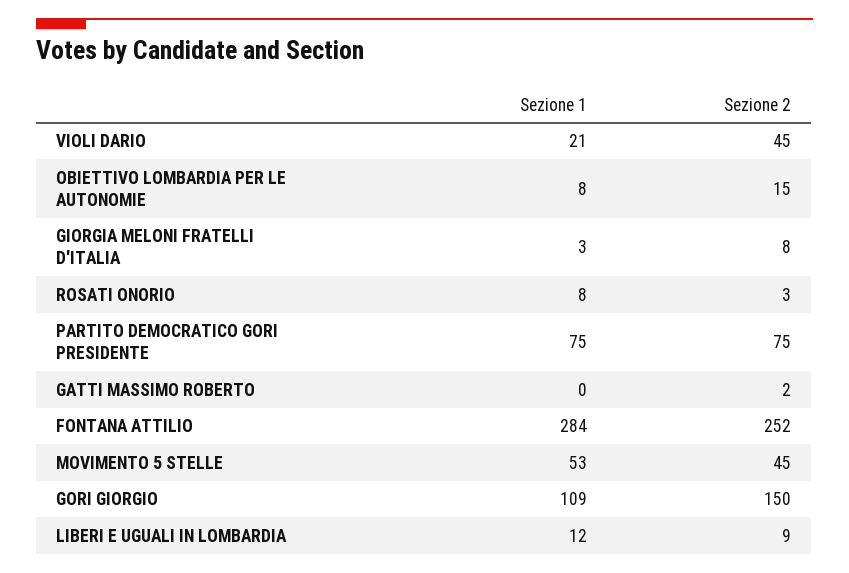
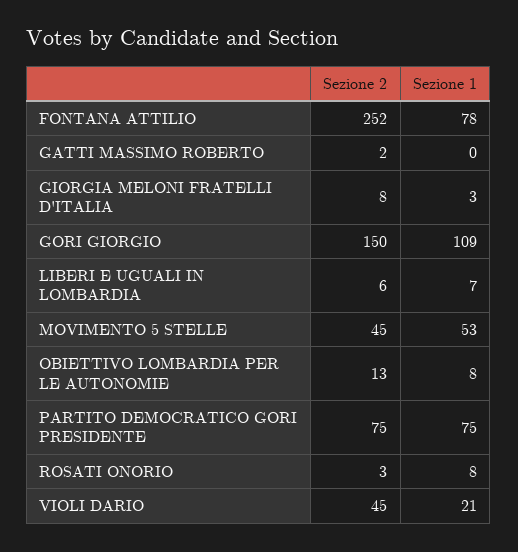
Sezione 2, OBIETTIVO LOMBARDIA PER LE AUTONOMIE: 15 -> 13
Sezione 1, FONTANA ATTILIO: 284 -> 78
Sezione 1, LIBERI E UGUALI IN LOMBARDIA: 12 -> 7
Sezione 2, LIBERI E UGUALI IN LOMBARDIA: 9 -> 6

